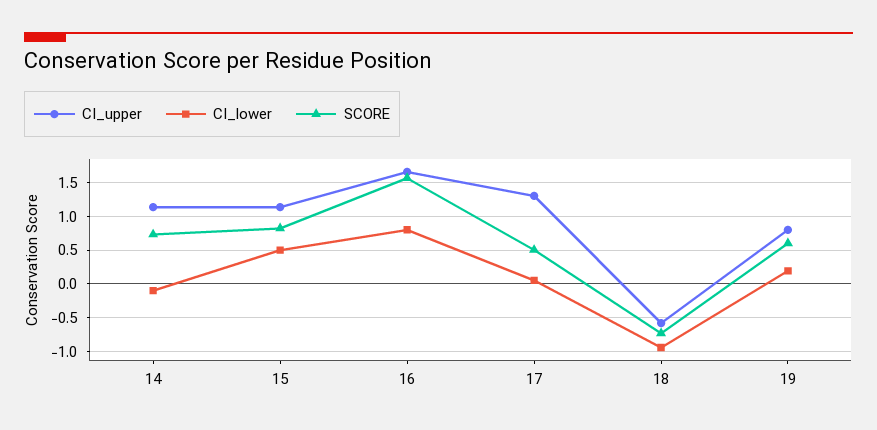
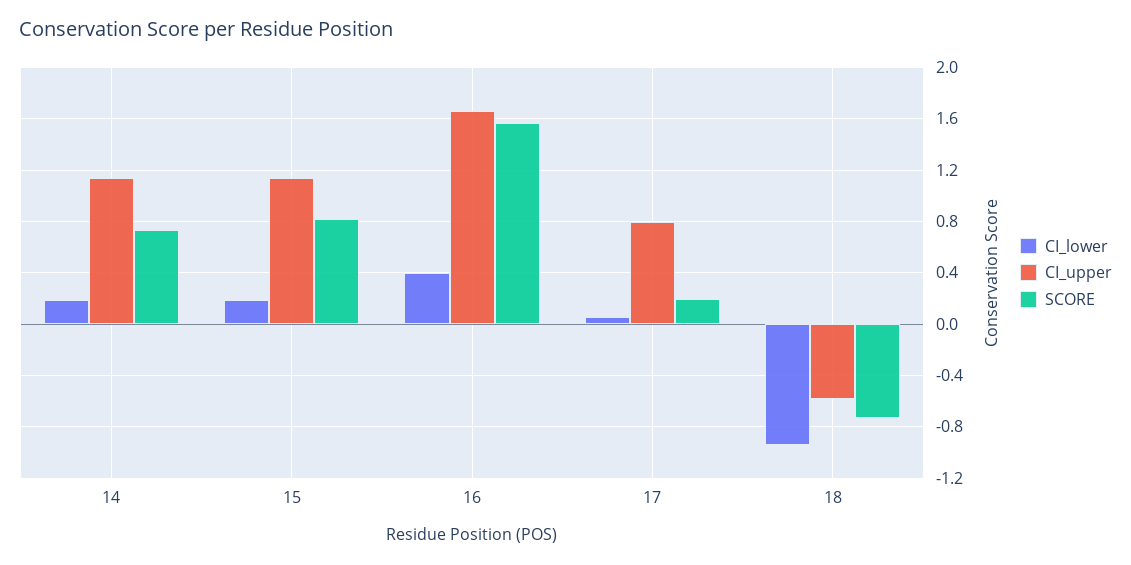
CI_lower, 14: -0.1 -> 0.2
CI_lower, 15: 0.5 -> 0.2
CI_lower, 16: 0.8 -> 0.4
CI_upper, 17: 1.3 -> 0.8
SCORE, 17: 0.5 -> 0.2
CI_upper, 19: 0.8 -> none
CI_lower, 19: 0.2 -> none
SCORE, 19: 0.6 -> none

